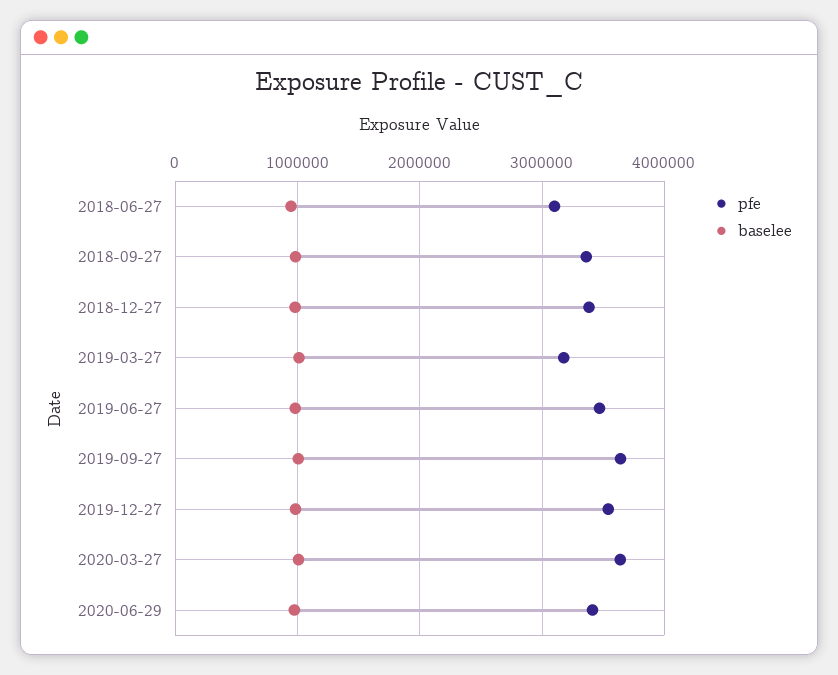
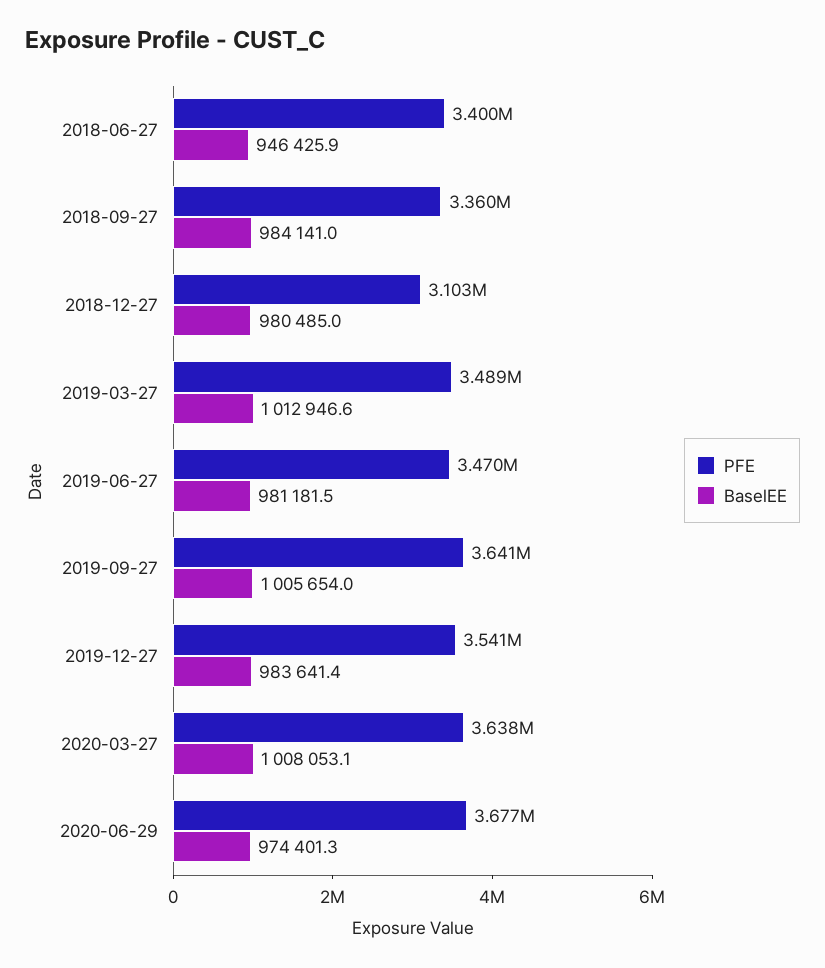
pfe, 2018-06-27: 3100000 -> 3400000
pfe, 2018-12-27: 3400000 -> 3103000
pfe, 2019-03-27: 3200000 -> 3489000
pfe, 2020-06-29: 3400000 -> 3677000

